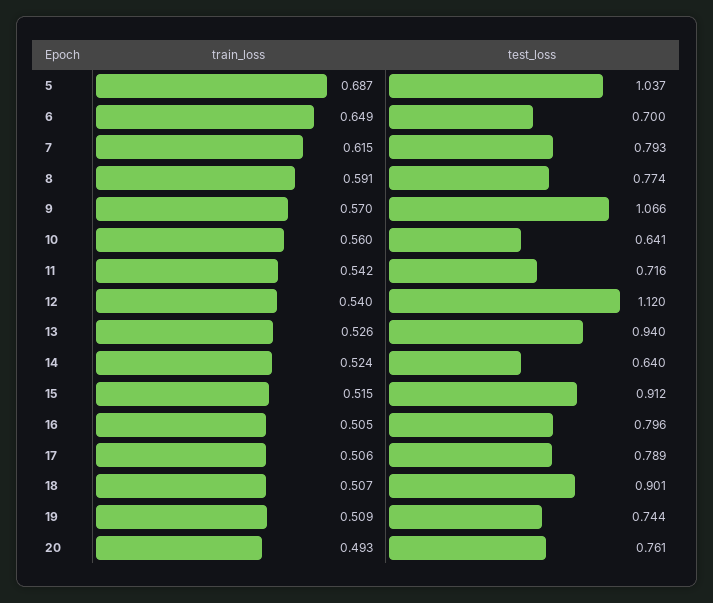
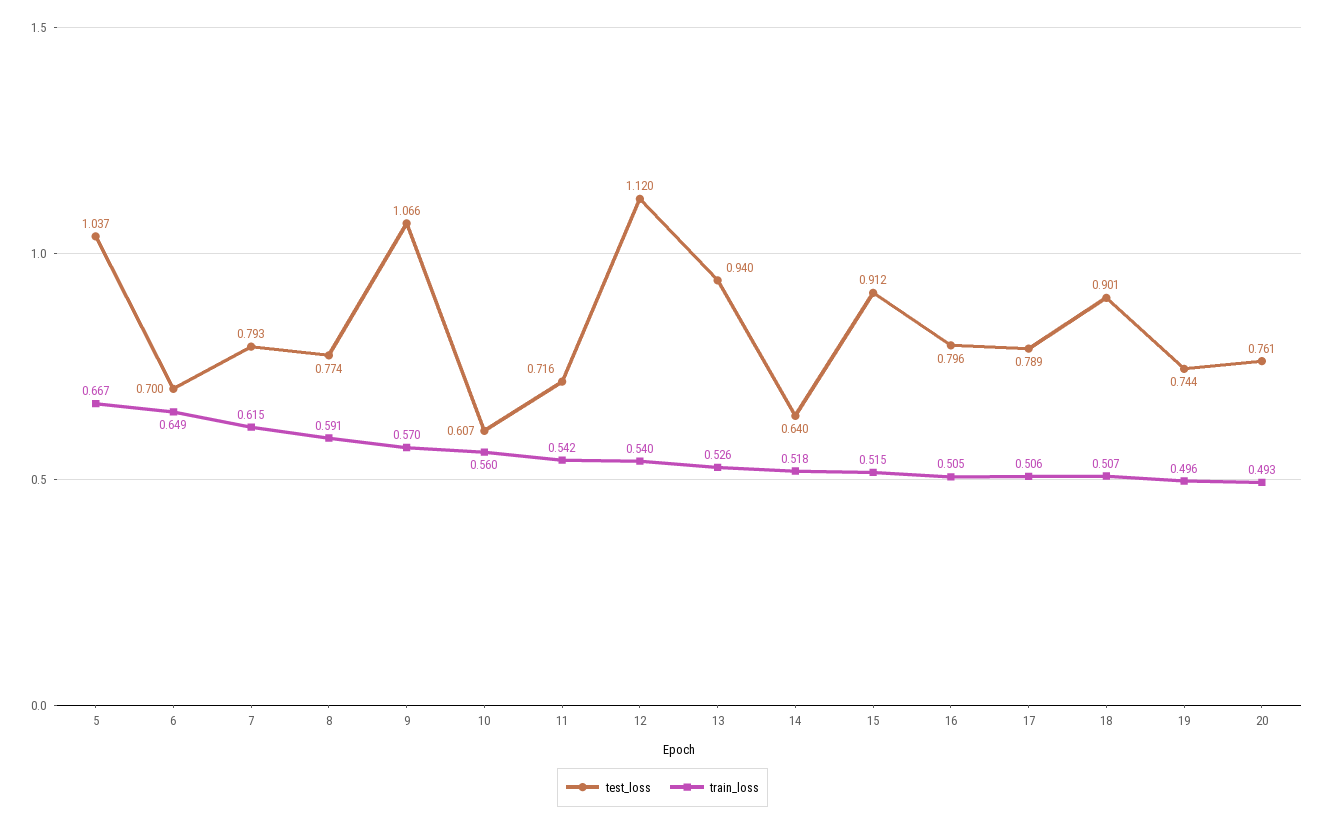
train_loss, 5: 0.687 -> 0.667
test_loss, 10: 0.641 -> 0.607
train_loss, 14: 0.524 -> 0.518
train_loss, 19: 0.509 -> 0.496

